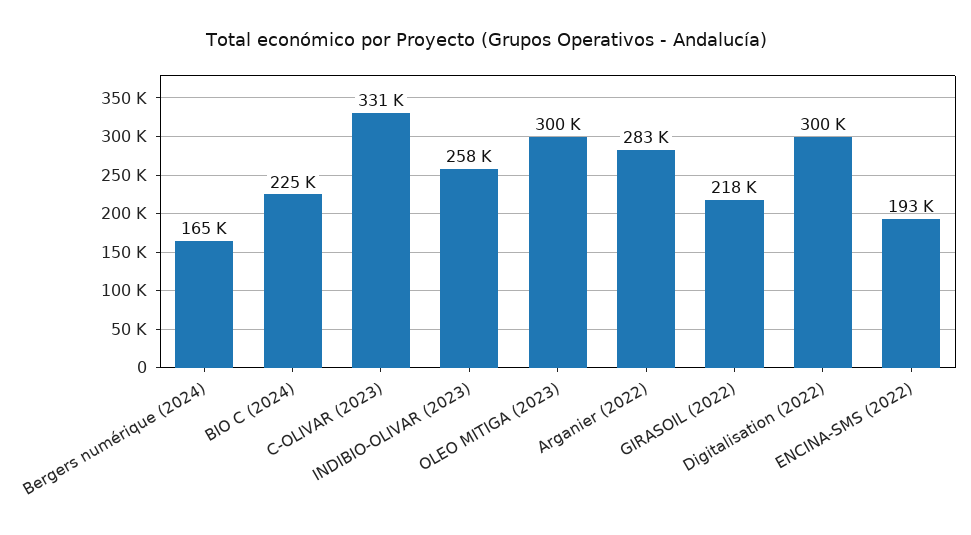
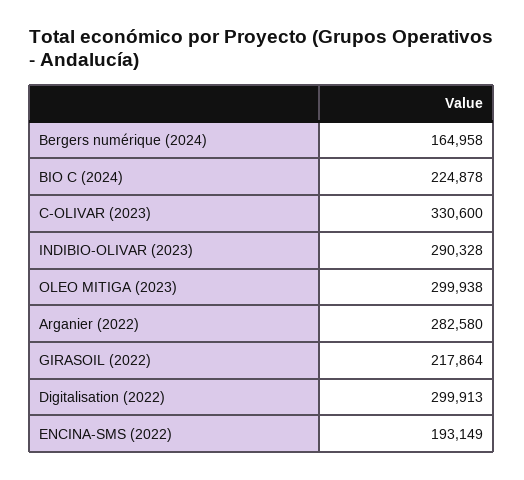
INDIBIO-OLIVAR (2023): 258000 -> 290328

